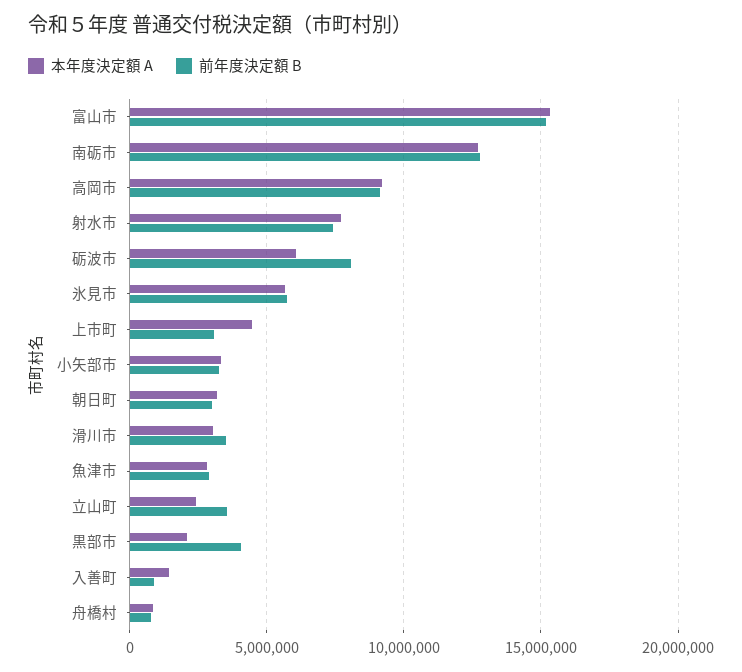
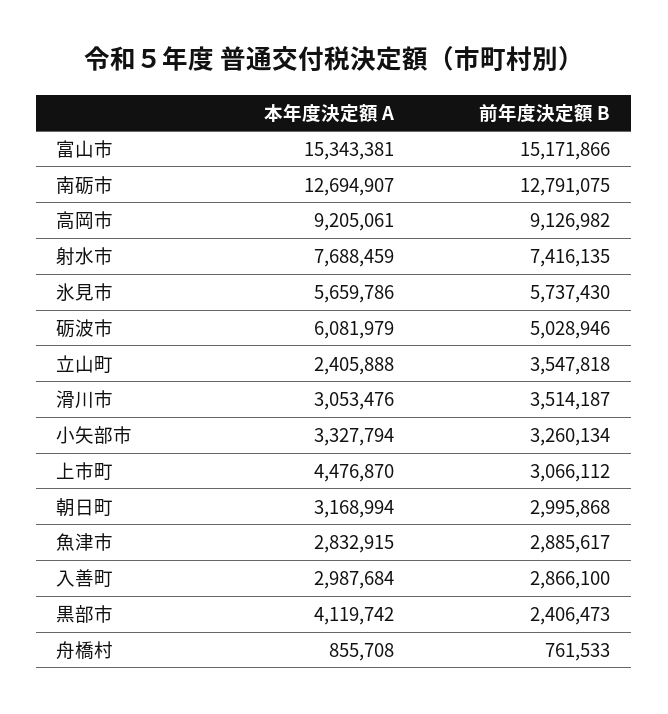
前年度決定額 B, 砺波市: 8000000 -> 5028946
本年度決定額 A, 黒部市: 2000000 -> 4119742
前年度決定額 B, 黒部市: 4000000 -> 2406473
本年度決定額 A, 入善町: 1500000 -> 2987684
前年度決定額 B, 入善町: 1000000 -> 2866100

